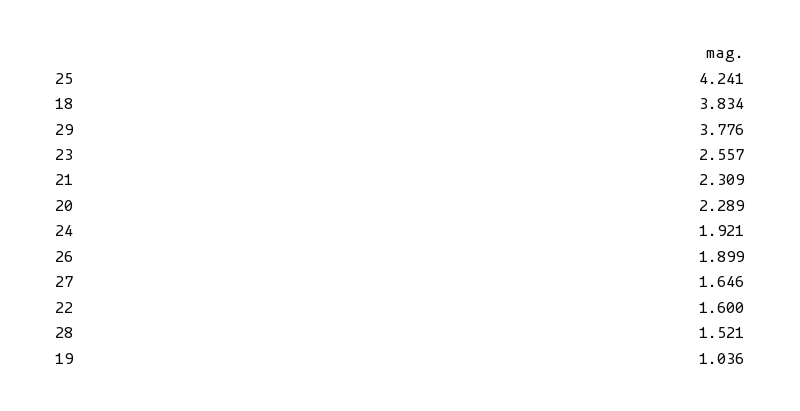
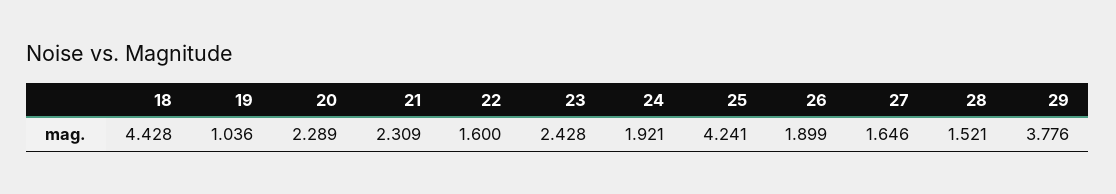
18: 3.834 -> 4.428
23: 2.557 -> 2.428

